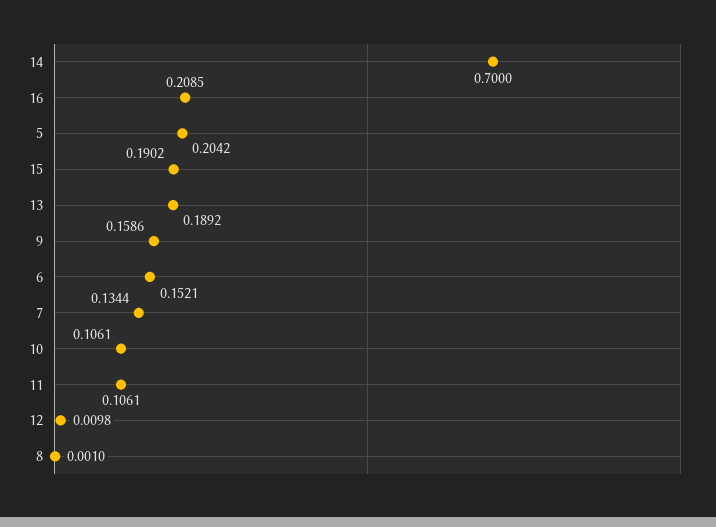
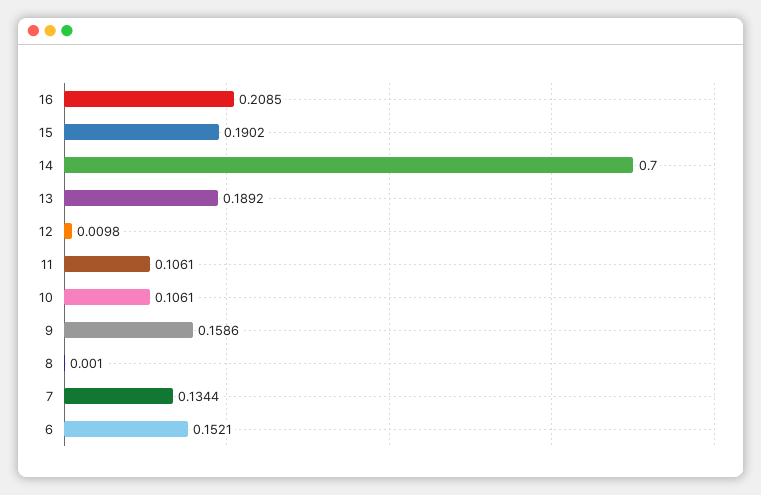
5: 0.2042 -> none

